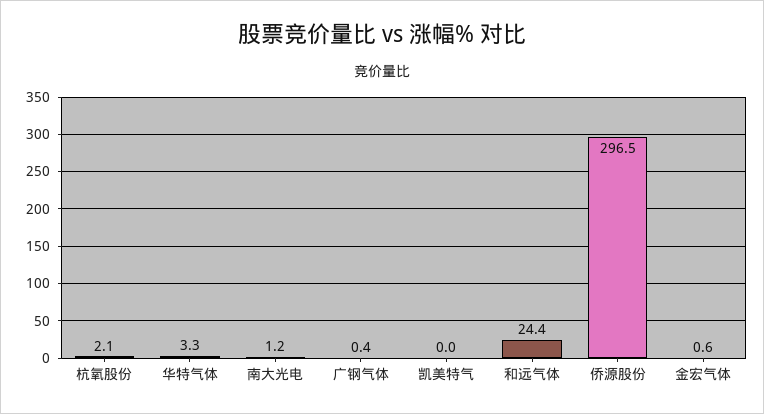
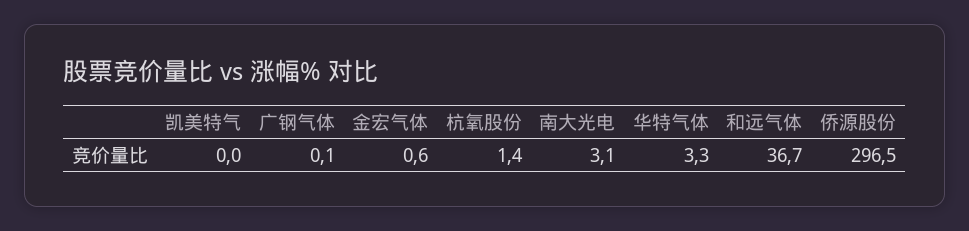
杭氧股份: 2.1 -> 1.4
南大光电: 1.2 -> 3.1
广钢气体: 0.4 -> 0.1
和远气体: 24.4 -> 36.7

